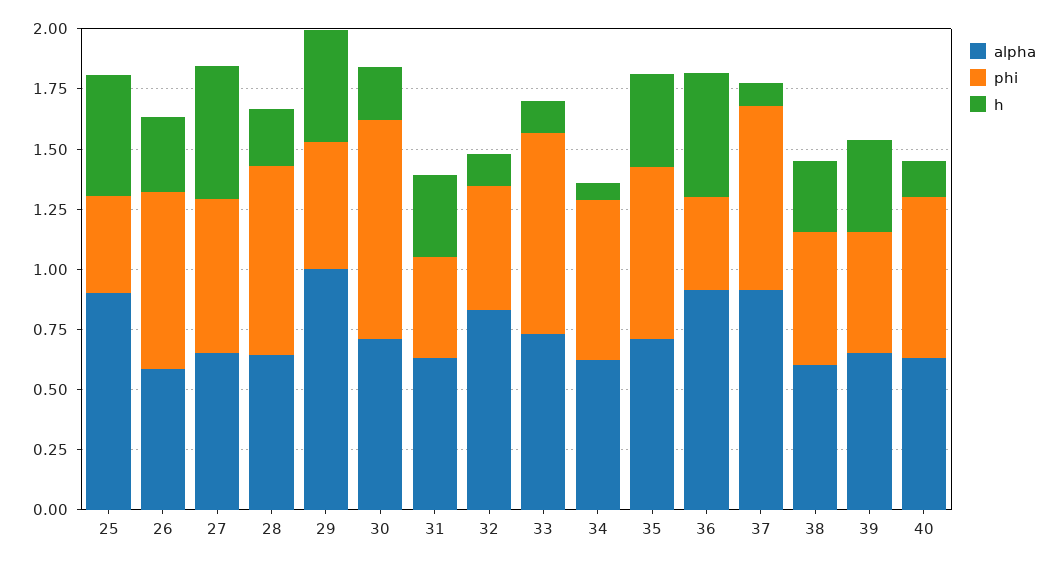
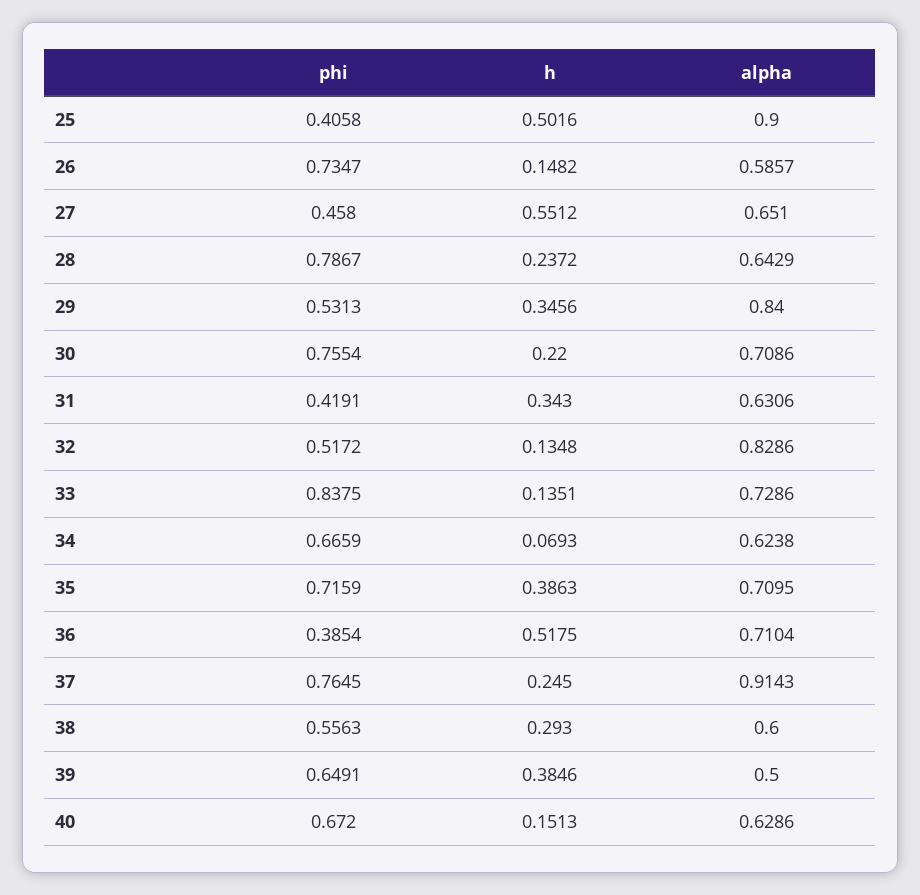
h, 26: 0.3 -> 0.1482
phi, 27: 0.65 -> 0.458
alpha, 29: 1 -> 0.84
h, 29: 0.45 -> 0.3456
phi, 30: 0.9 -> 0.7554
alpha, 36: 0.9 -> 0.7104
h, 37: 0.1 -> 0.245
alpha, 39: 0.65 -> 0.5
phi, 39: 0.5 -> 0.6491

